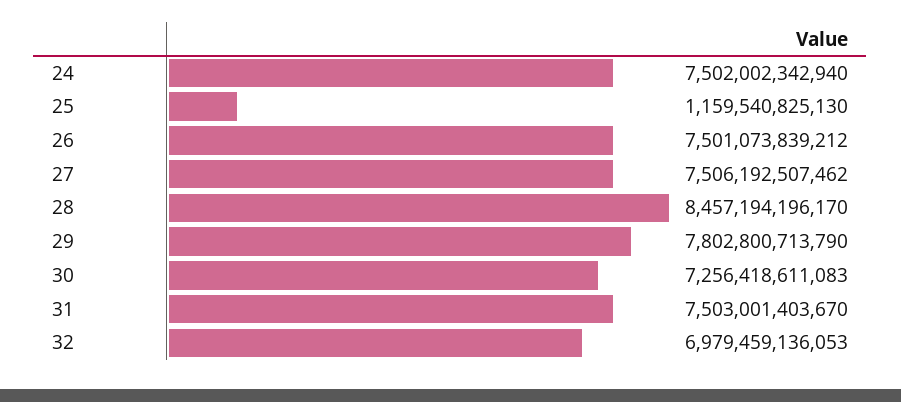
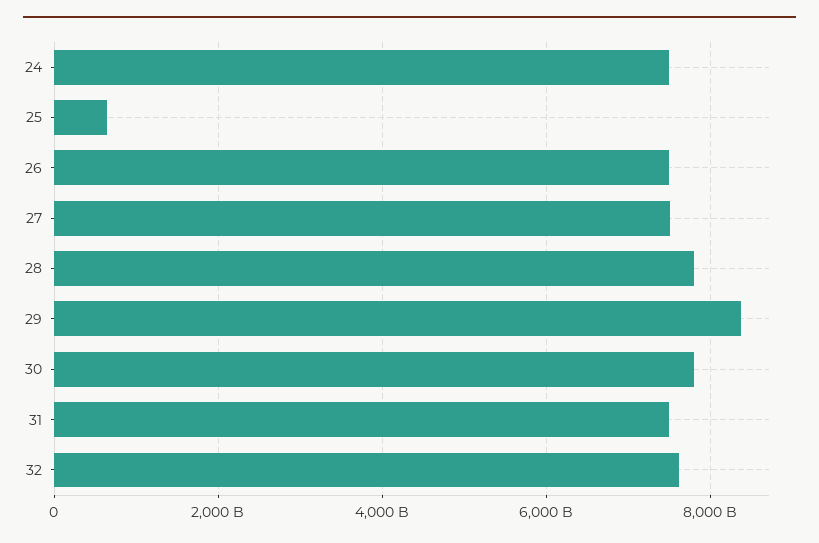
25: 1159540825130 -> 600000000000
28: 8457194196170 -> 7800000000000
29: 7802800713790 -> 8400000000000
30: 7256418611083 -> 7800000000000
32: 6979459136053 -> 7600000000000

